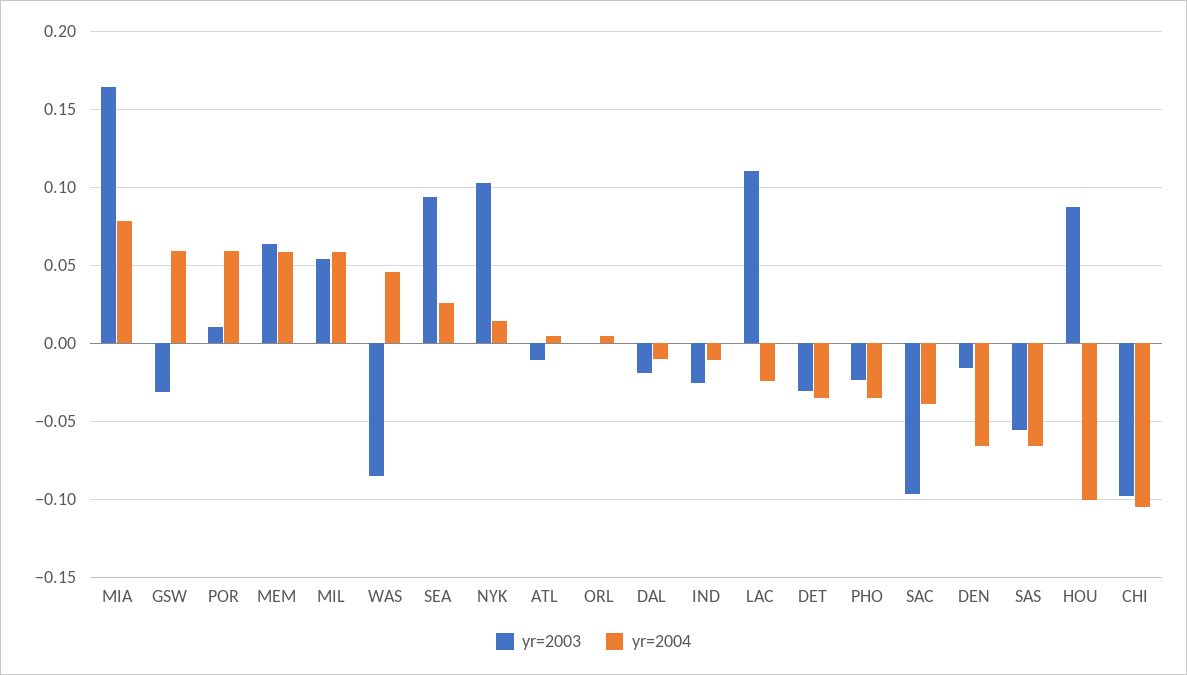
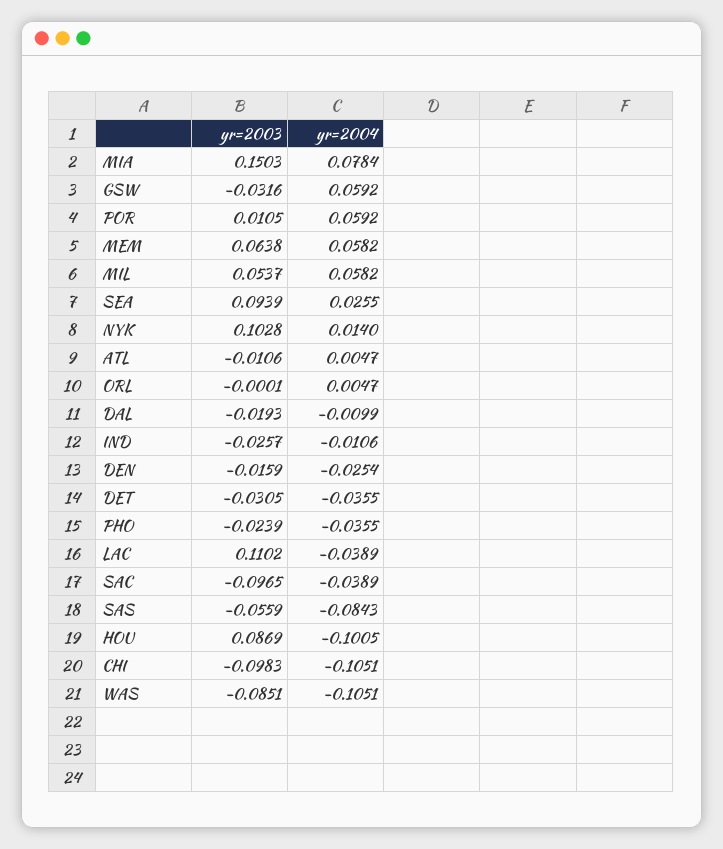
yr=2003, MIA: 0.165 -> 0.1503
yr=2004, WAS: 0.045 -> -0.1051
yr=2004, LAC: -0.025 -> -0.0389
yr=2004, DEN: -0.065 -> -0.0254
yr=2004, SAS: -0.065 -> -0.0843

